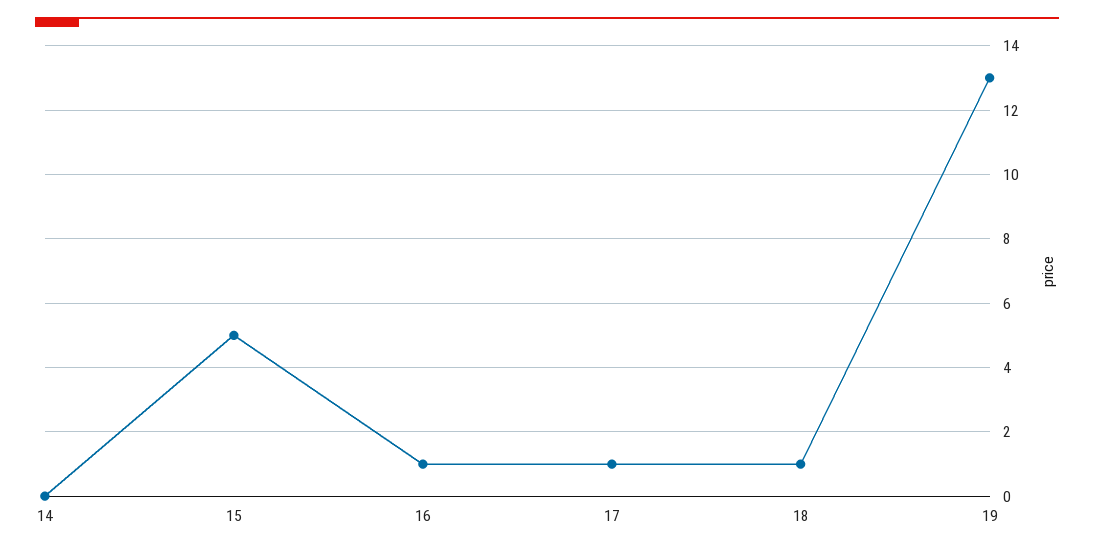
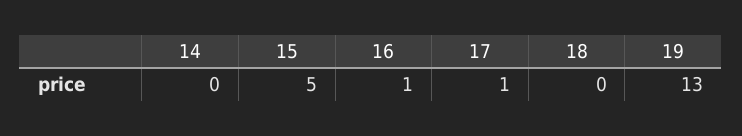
18: 1 -> 0

